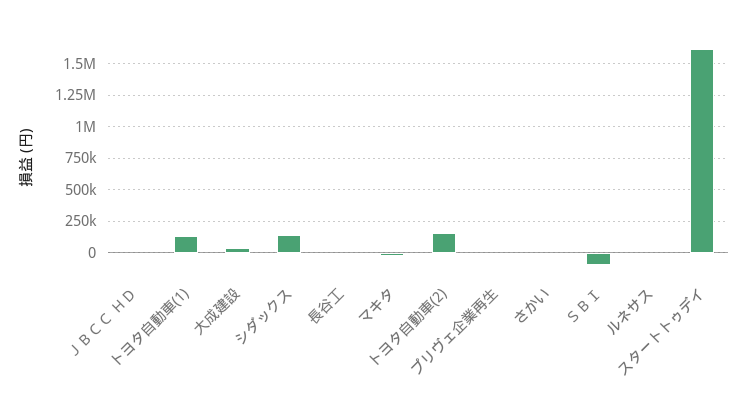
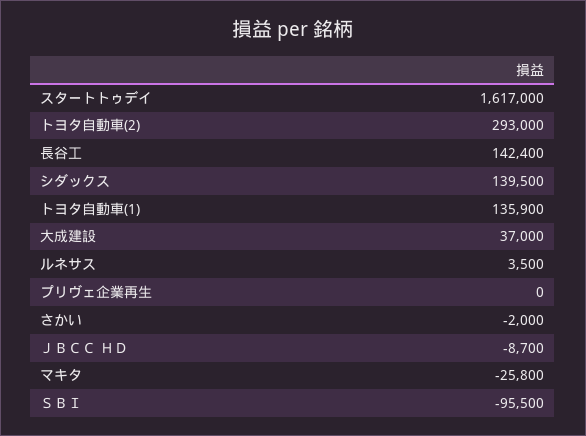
長谷工: 0 -> 142400
トヨタ自動車(2): 150000 -> 293000

